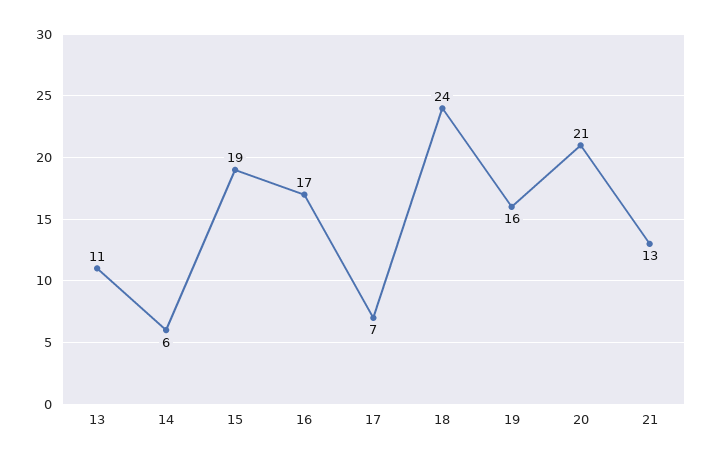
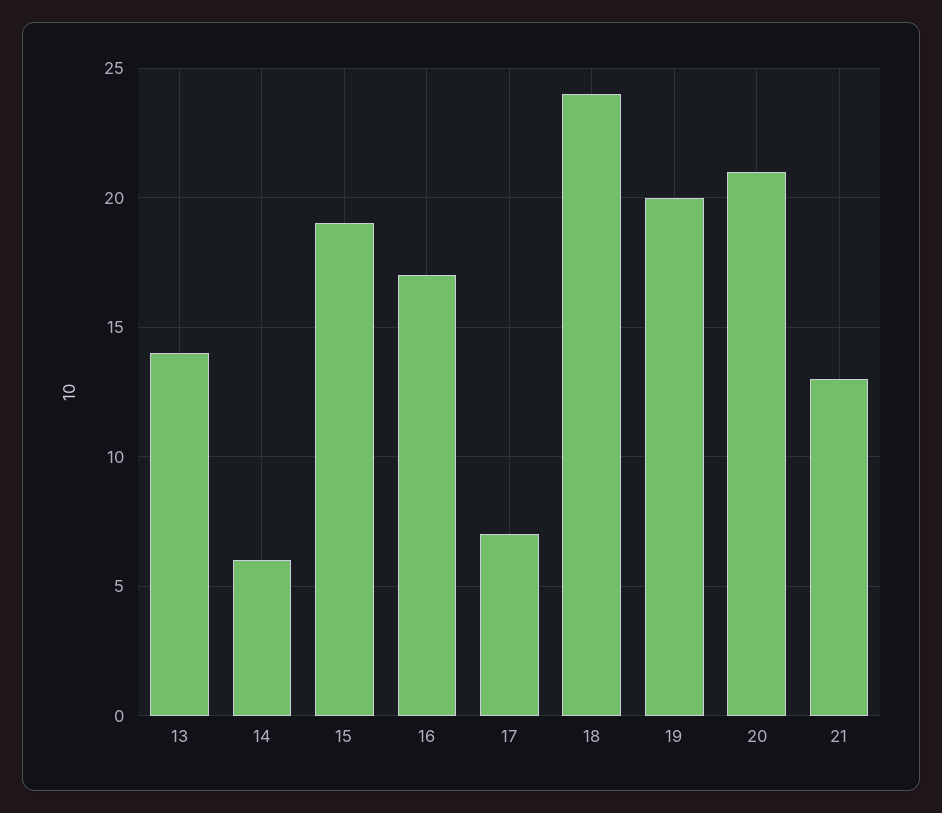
13: 11 -> 14
19: 16 -> 20

